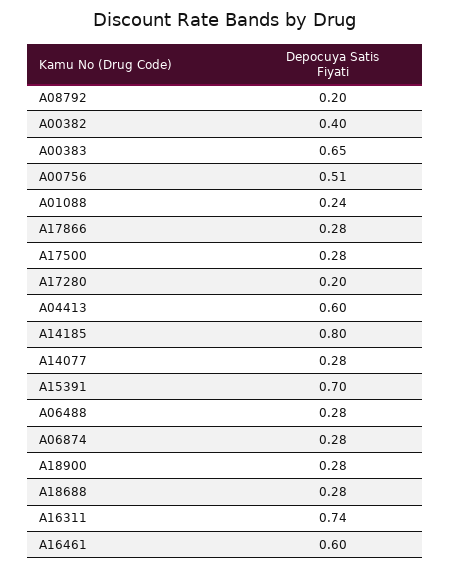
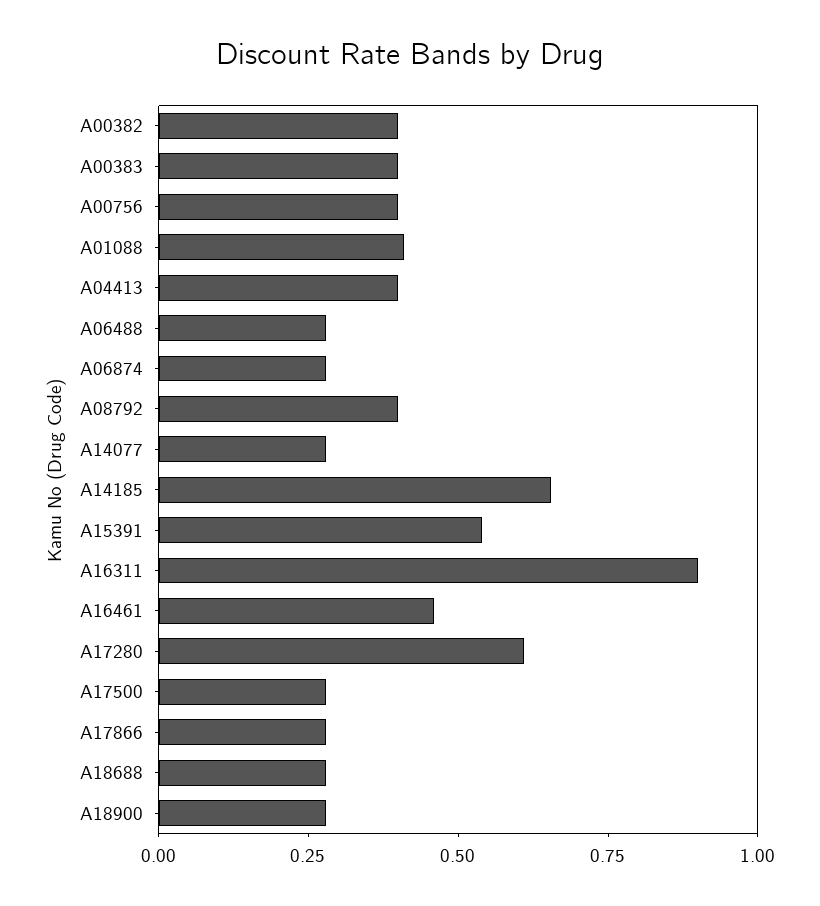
A08792: 0.2 -> 0.4
A00383: 0.65 -> 0.4
A00756: 0.51 -> 0.4
A01088: 0.24 -> 0.4
A17280: 0.2 -> 0.6
A04413: 0.6 -> 0.4
A14185: 0.8 -> 0.65
A15391: 0.7 -> 0.55
A16311: 0.74 -> 0.9
A16461: 0.6 -> 0.45

